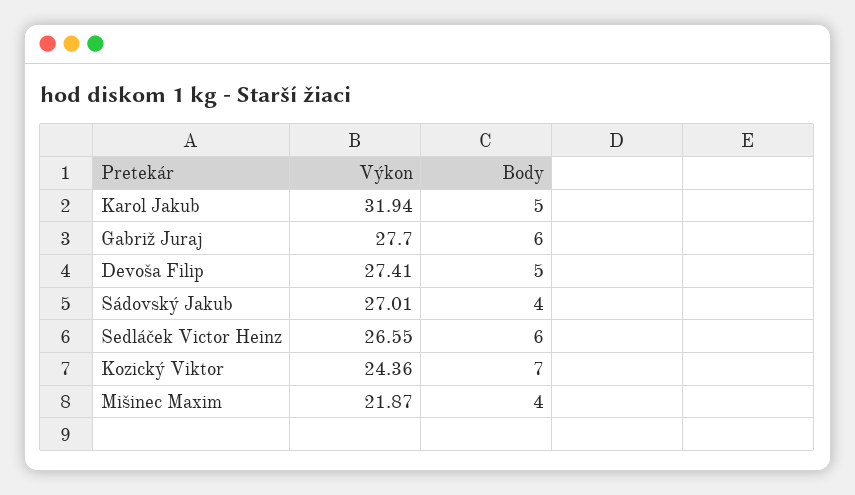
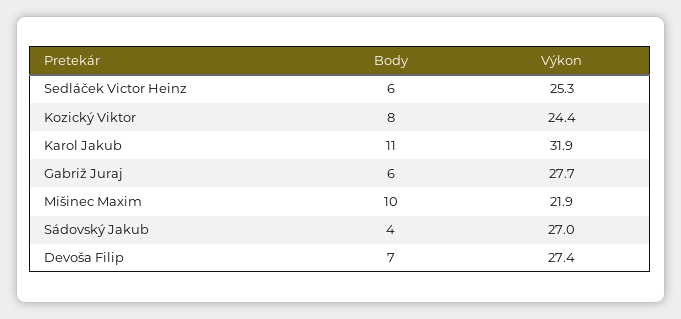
Body, Karol Jakub: 5 -> 11
Body, Devoša Filip: 5 -> 7
Výkon, Sedláček Victor Heinz: 26.55 -> 25.3
Body, Kozický Viktor: 7 -> 8
Body, Mišinec Maxim: 4 -> 10

